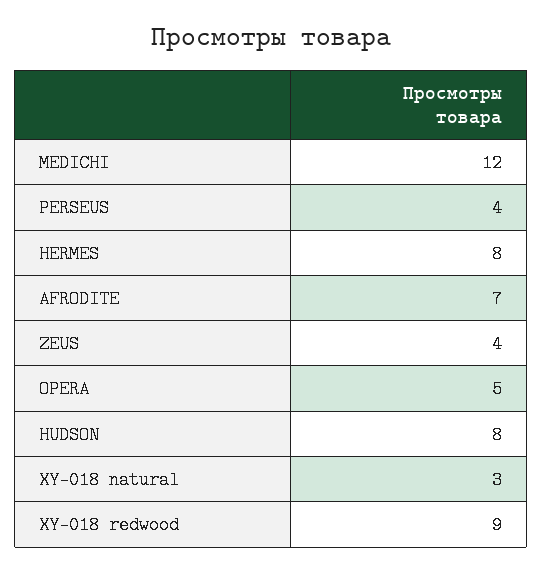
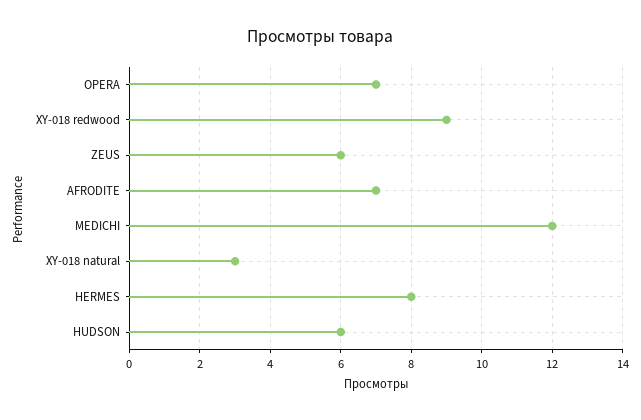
PERSEUS: 4 -> none
ZEUS: 4 -> 6
OPERA: 5 -> 7
HUDSON: 8 -> 6

